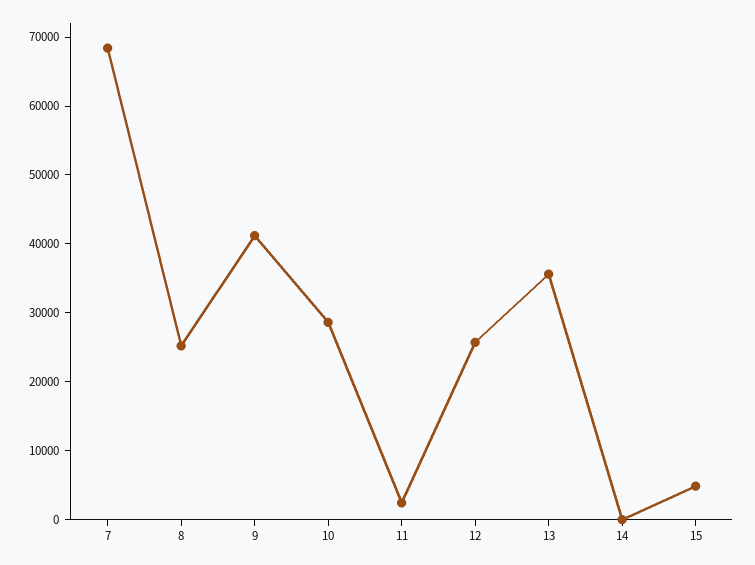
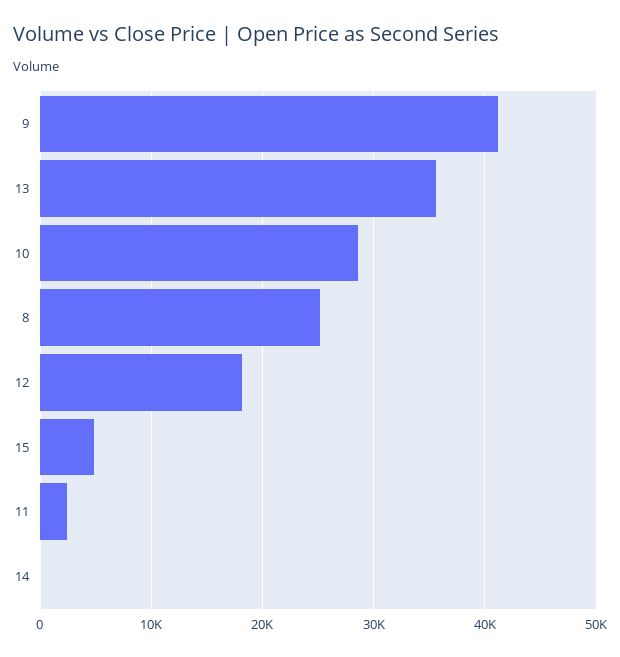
7: 68000 -> none
12: 26000 -> 18000

